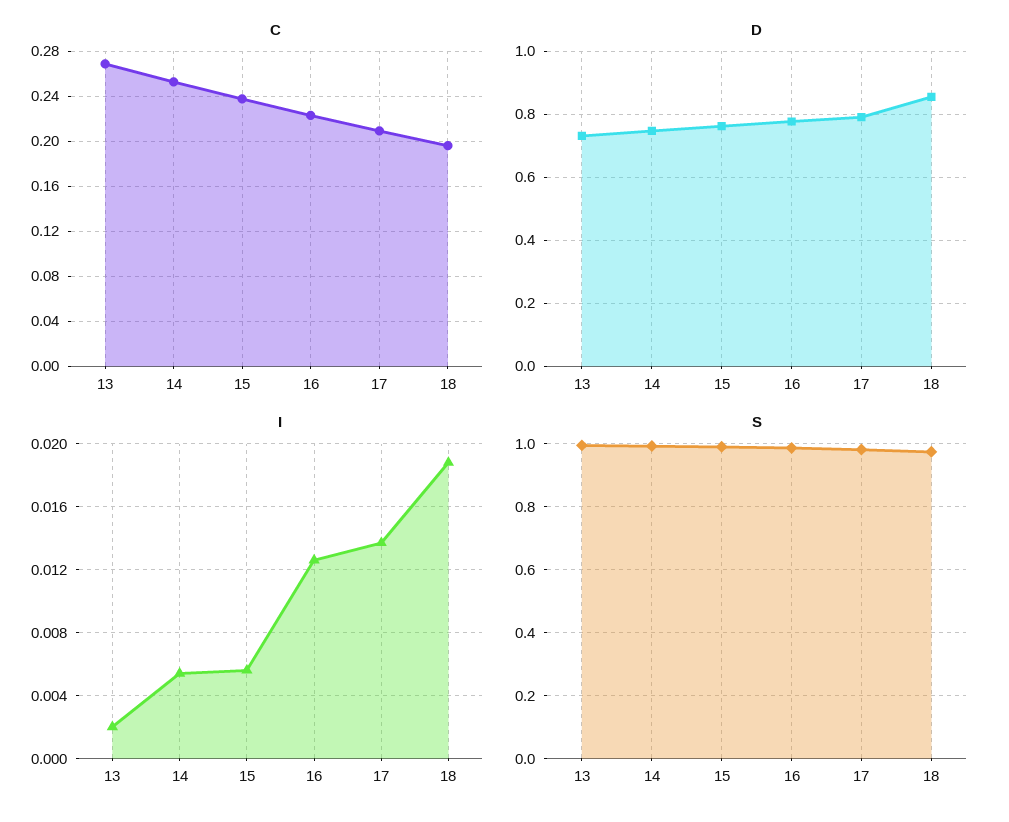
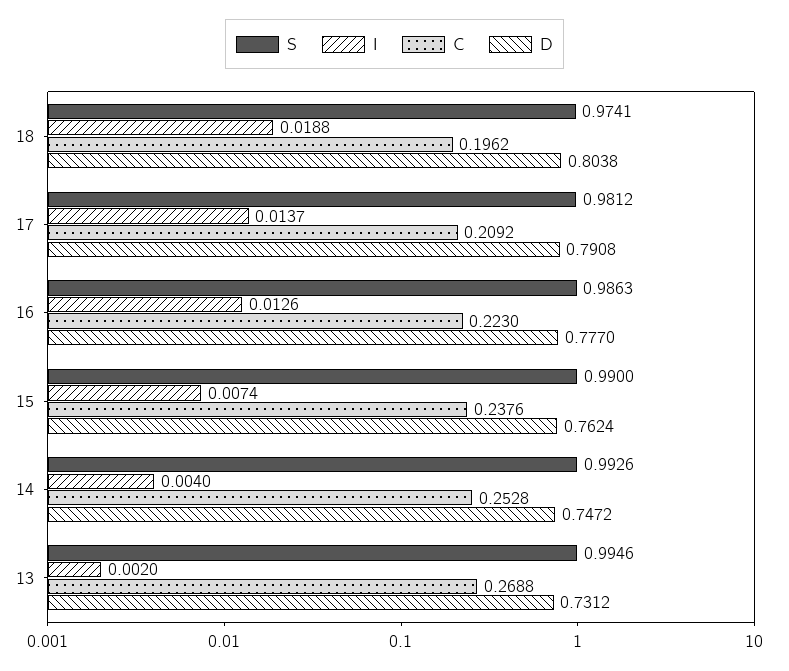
D, 18: 0.86 -> 0.8038
I, 14: 0.0055 -> 0.004
I, 15: 0.0055 -> 0.0074

